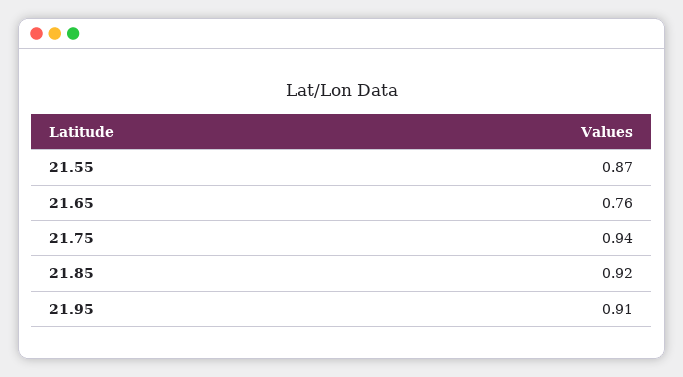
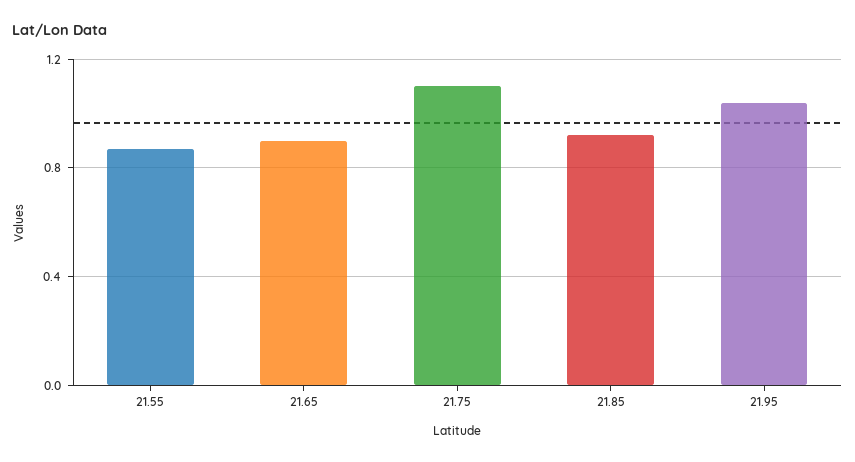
21.65: 0.76 -> 0.9
21.75: 0.94 -> 1.1
21.95: 0.91 -> 1.05

